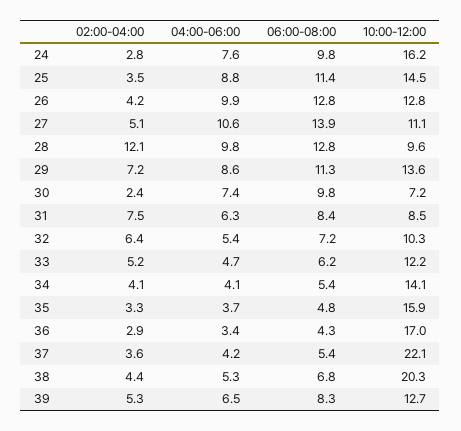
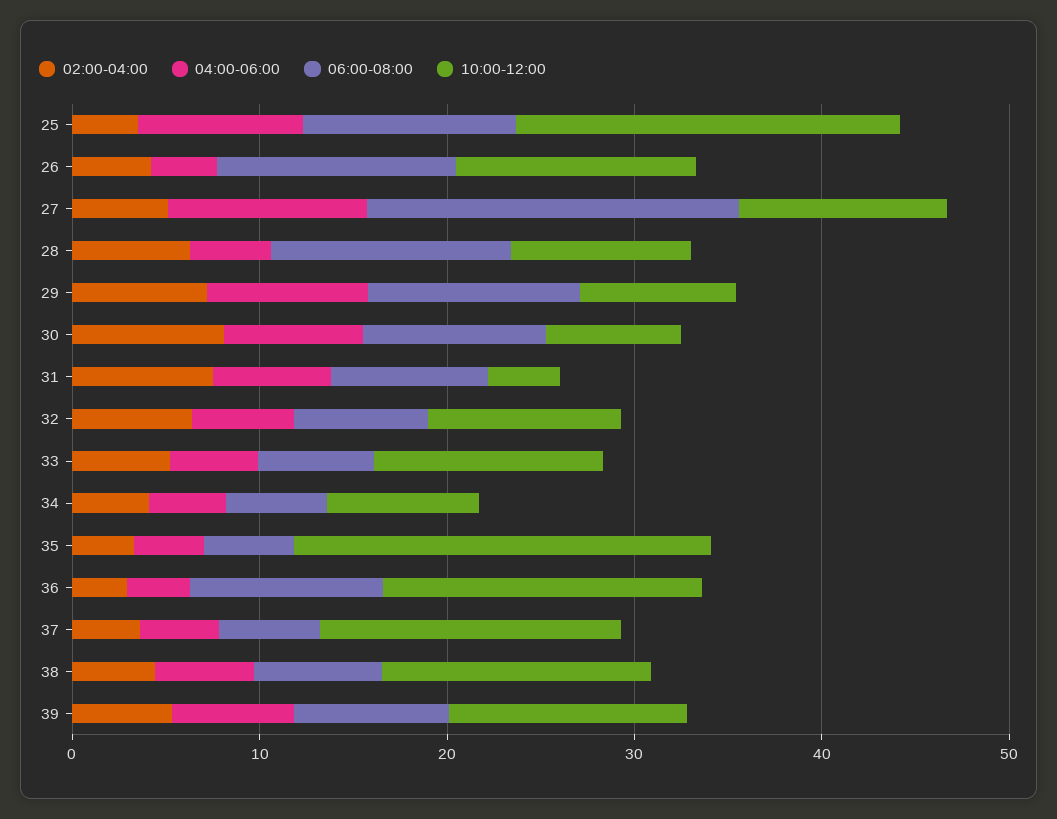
02:00-04:00, 24: 2.8 -> none
04:00-06:00, 24: 7.6 -> none
06:00-08:00, 24: 9.8 -> none
10:00-12:00, 24: 16.2 -> none
10:00-12:00, 25: 14.5 -> 20
04:00-06:00, 26: 9.9 -> 4
06:00-08:00, 27: 13.9 -> 20
02:00-04:00, 28: 12.1 -> 6
04:00-06:00, 28: 9.8 -> 4
10:00-12:00, 29: 13.6 -> 8
02:00-04:00, 30: 2.4 -> 8
10:00-12:00, 31: 8.5 -> 4
10:00-12:00, 34: 14.1 -> 8
10:00-12:00, 35: 15.9 -> 22
06:00-08:00, 36: 4.3 -> 10
10:00-12:00, 37: 22.1 -> 16
10:00-12:00, 38: 20.3 -> 14

